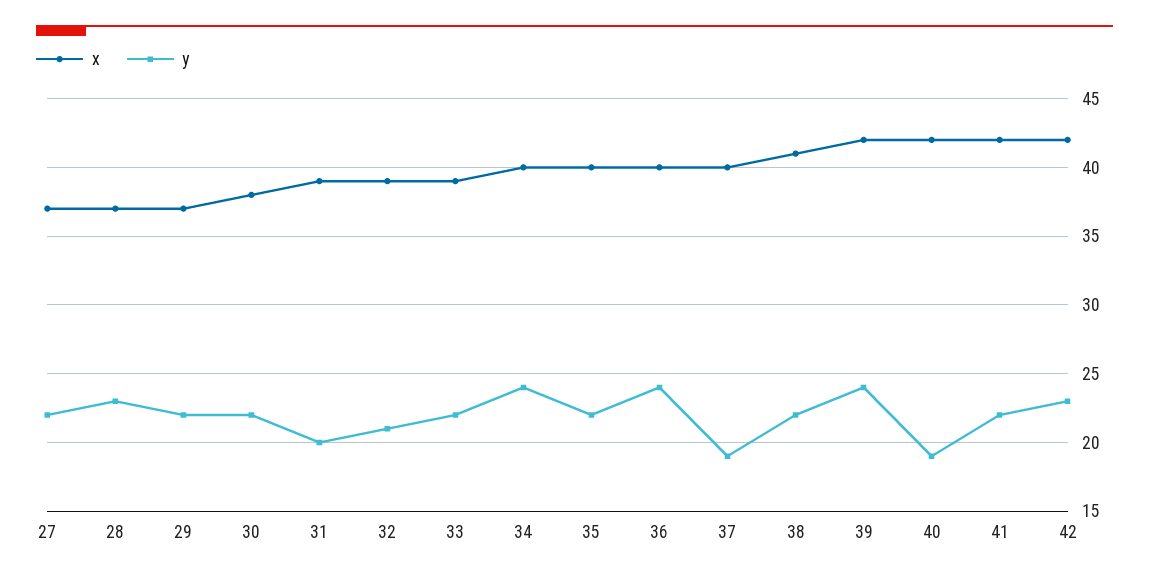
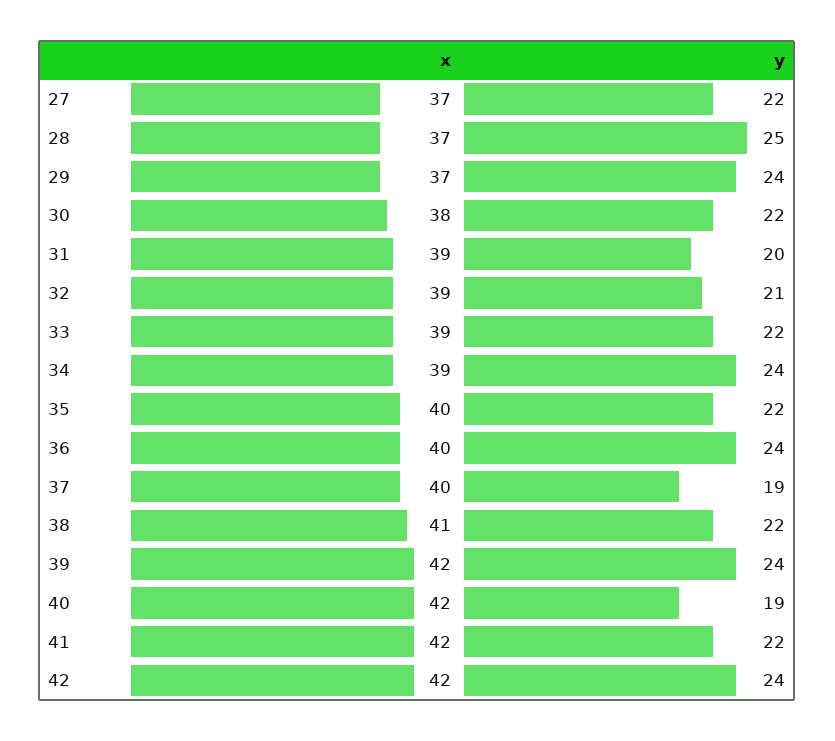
y, 28: 23 -> 25
y, 29: 22 -> 24
x, 34: 40 -> 39
y, 42: 23 -> 24

